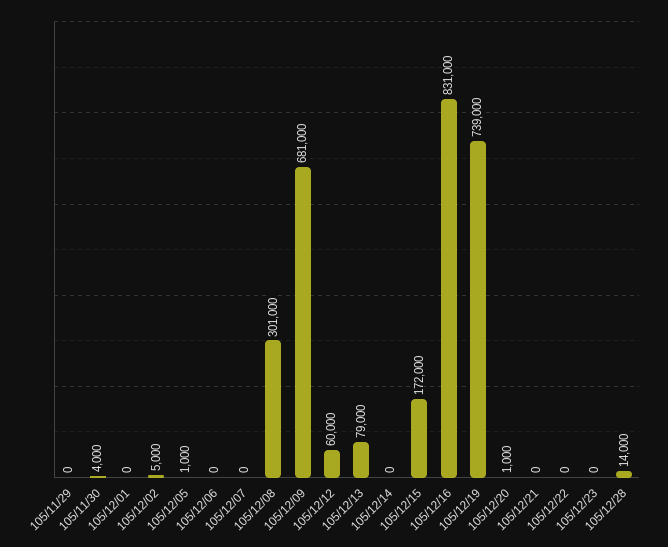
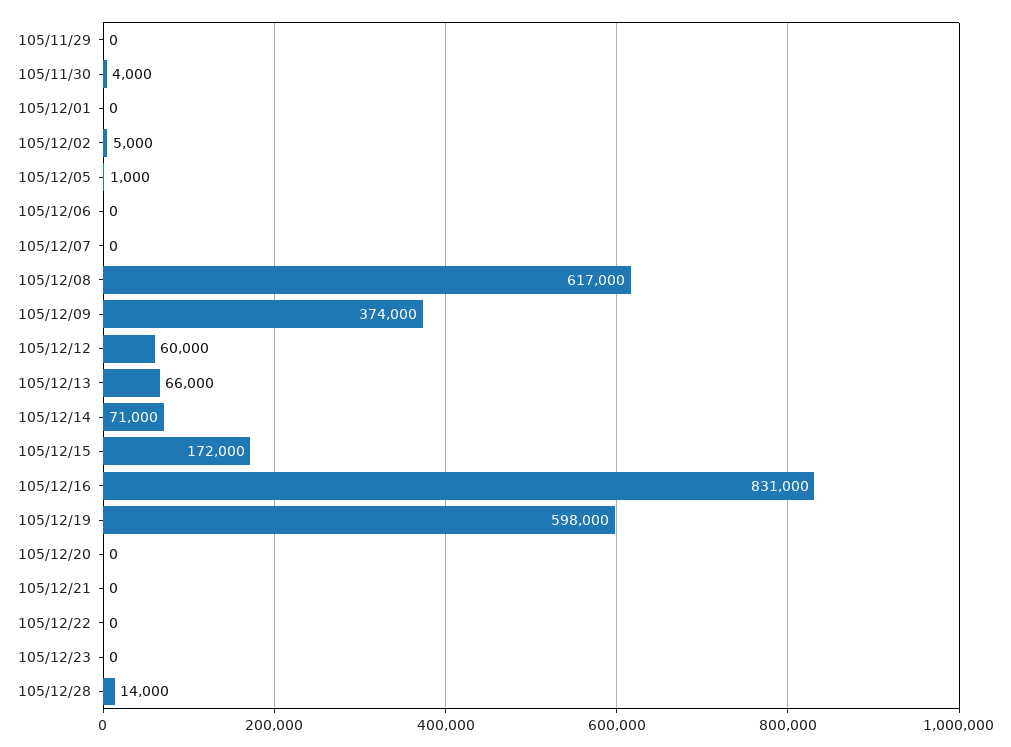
105/12/08: 301000 -> 617000
105/12/09: 681000 -> 374000
105/12/13: 79000 -> 66000
105/12/14: 0 -> 71000
105/12/19: 739000 -> 598000
105/12/20: 1000 -> 0

